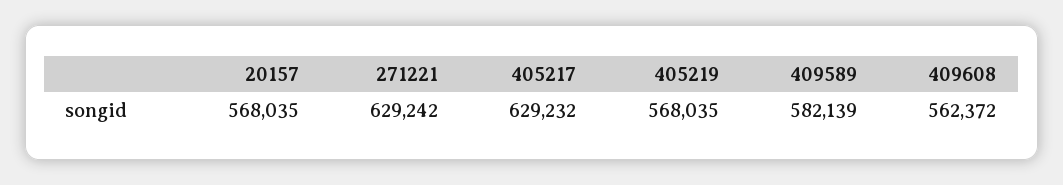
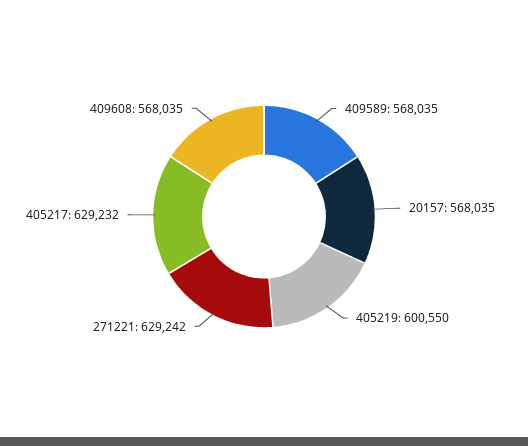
405219: 568035 -> 600550
409589: 582139 -> 568035
409608: 562372 -> 568035

